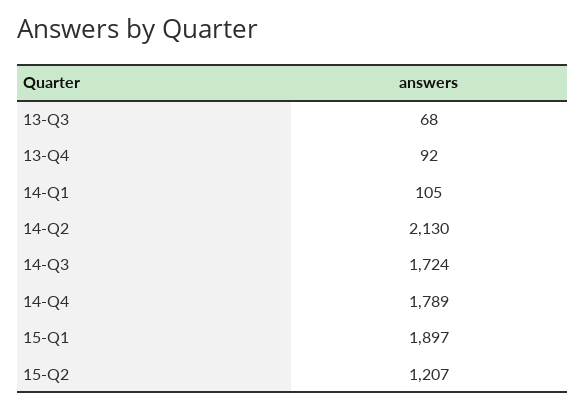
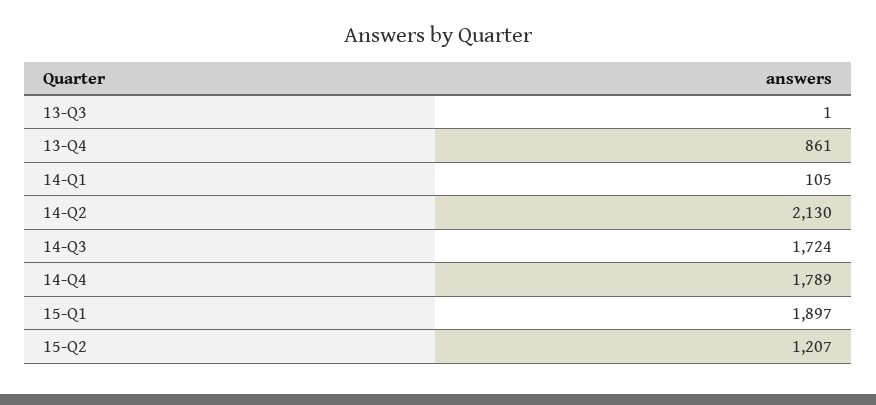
13-Q3: 68 -> 1
13-Q4: 92 -> 861

